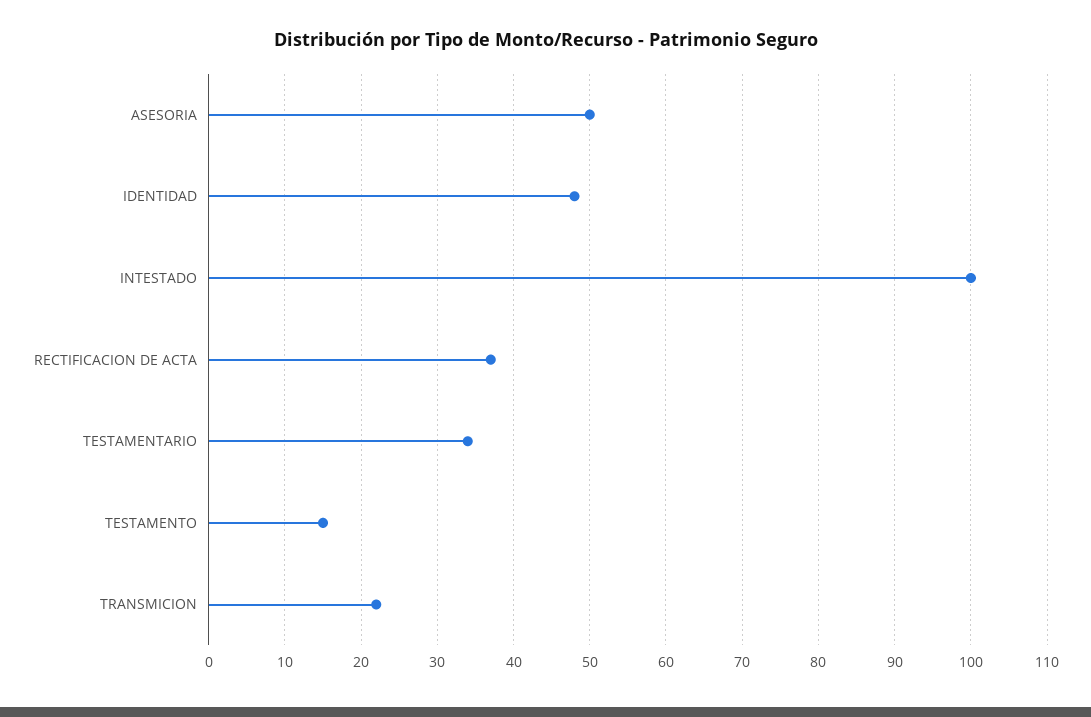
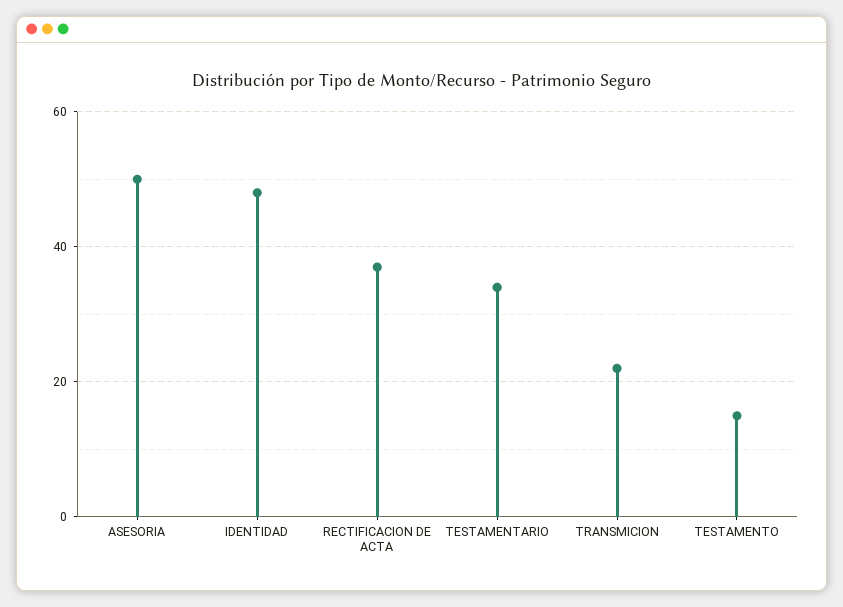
INTESTADO: 100 -> none

